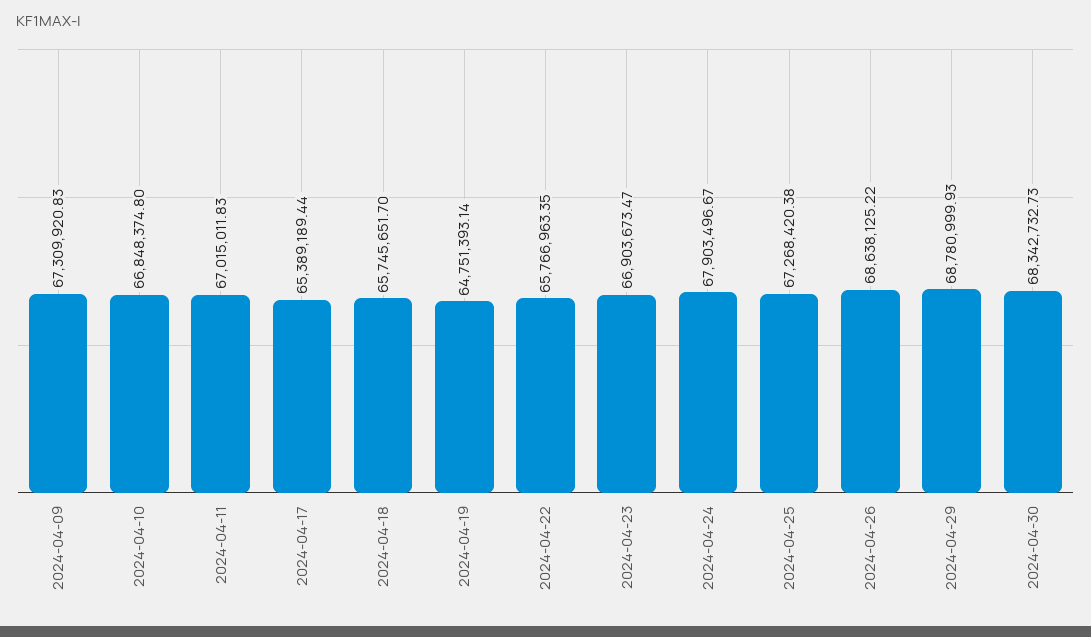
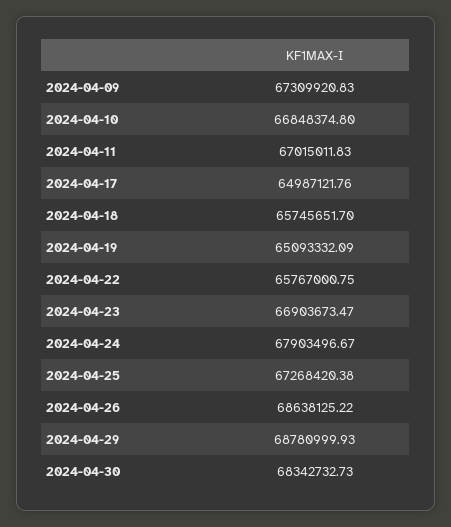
2024-04-17: 65389189.44 -> 64987121.76
2024-04-19: 64751393.14 -> 65093332.09
2024-04-22: 65766963.35 -> 65767000.75

